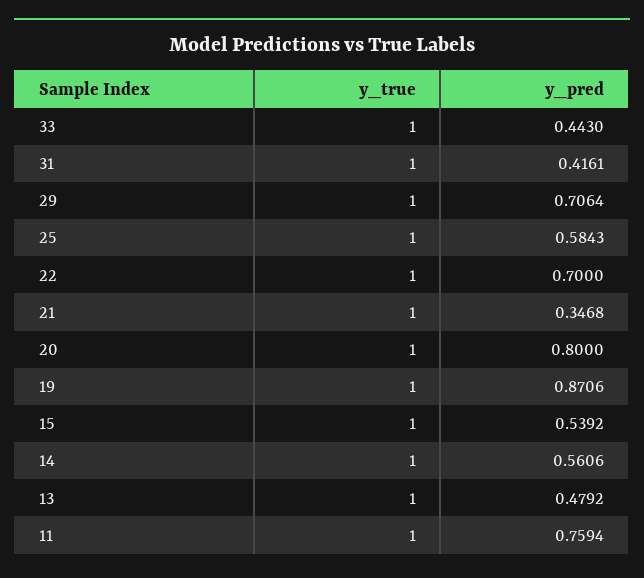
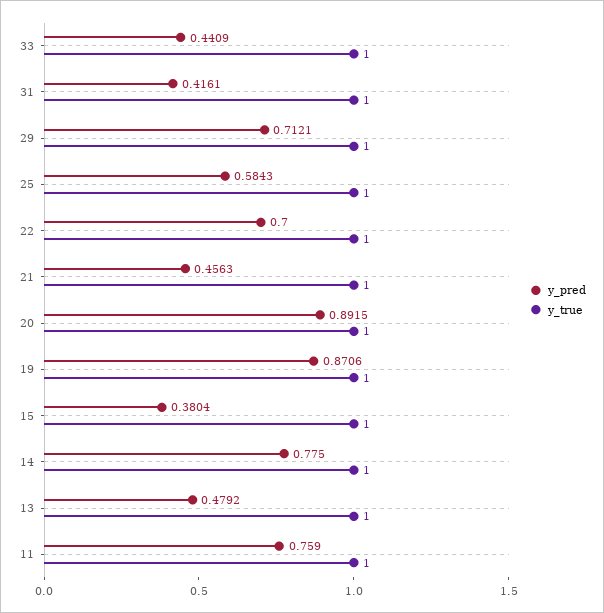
y_pred, 33: 0.443 -> 0.4409
y_pred, 29: 0.7064 -> 0.7121
y_pred, 21: 0.3468 -> 0.4563
y_pred, 20: 0.8 -> 0.8915
y_pred, 15: 0.5392 -> 0.3804
y_pred, 14: 0.5606 -> 0.775
y_pred, 11: 0.7594 -> 0.759

